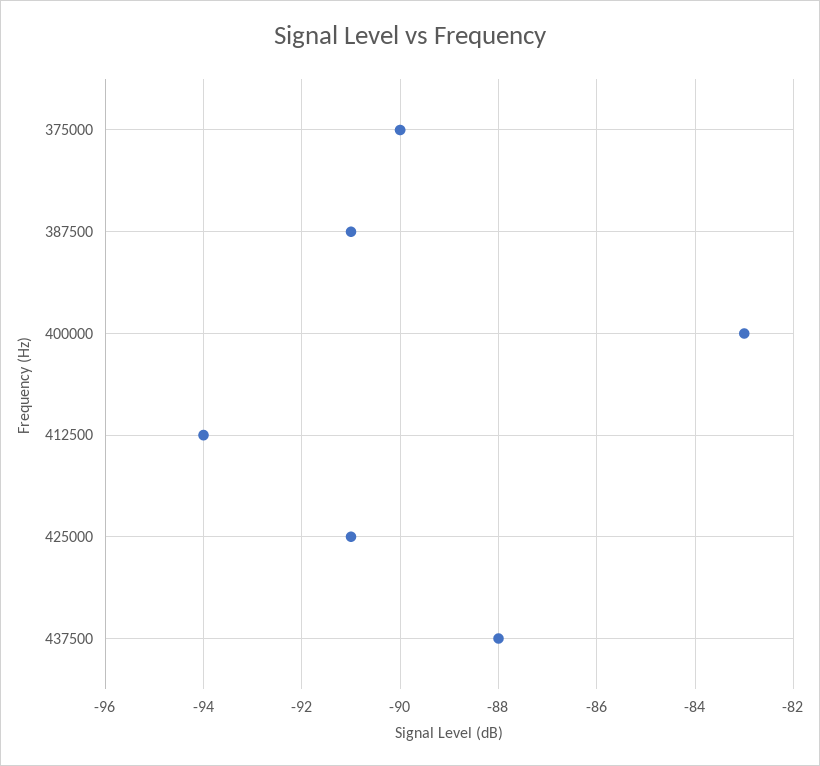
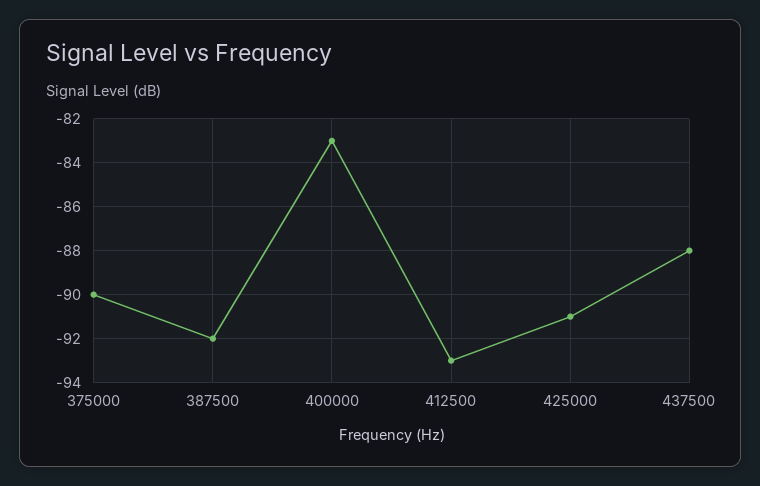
387500: -91 -> -92
412500: -94 -> -93

